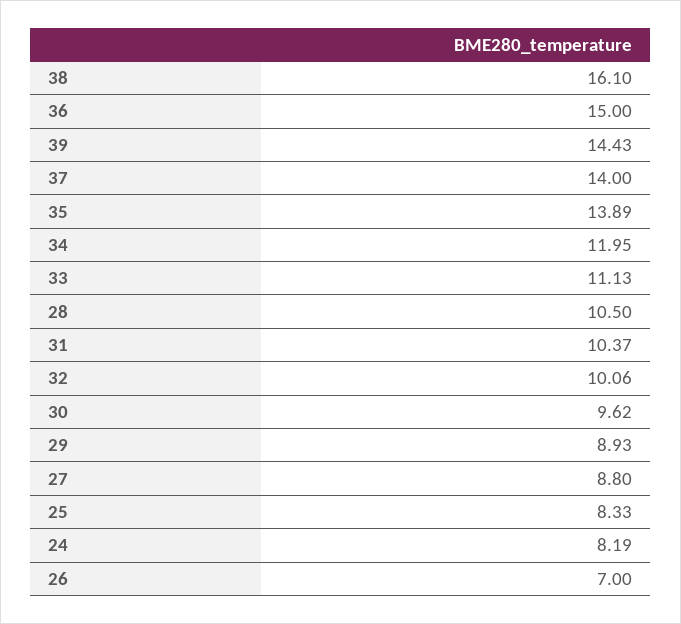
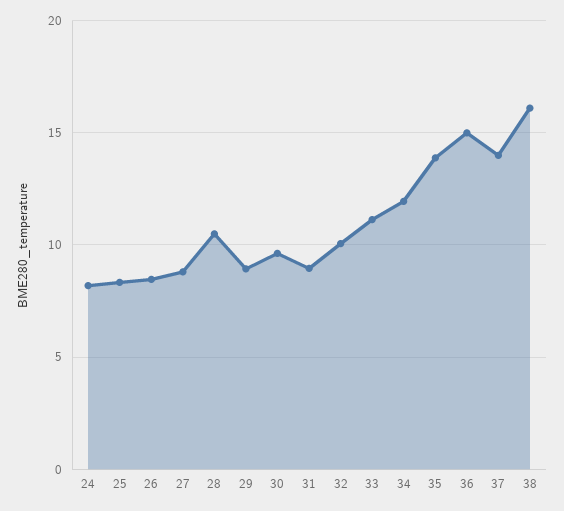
39: 14.43 -> none
31: 10.37 -> 9
26: 7 -> 8.5

